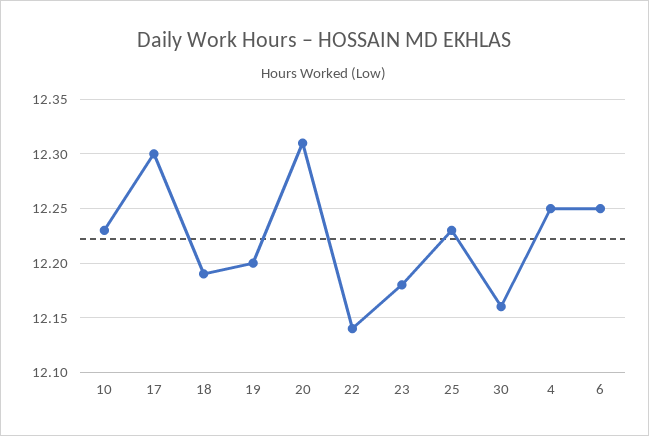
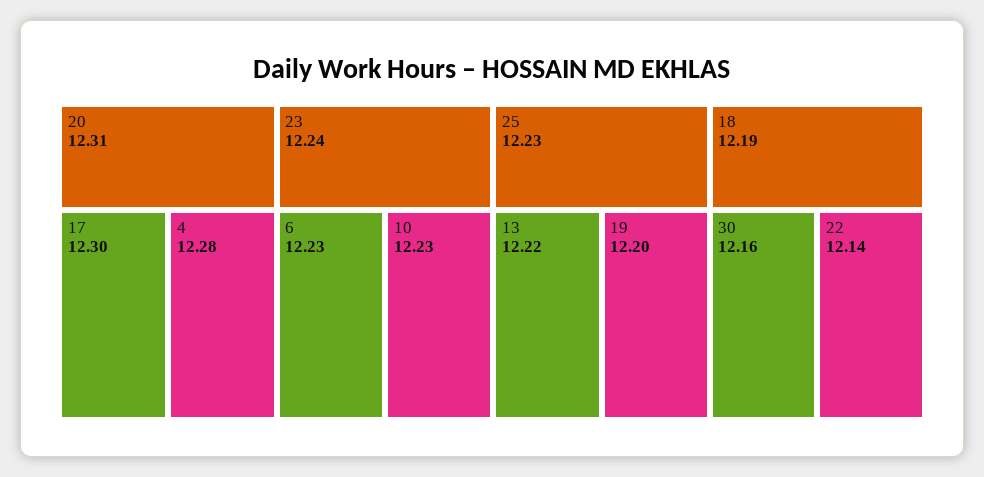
23: 12.18 -> 12.24
4: 12.25 -> 12.28
6: 12.25 -> 12.23
13: none -> 12.22

